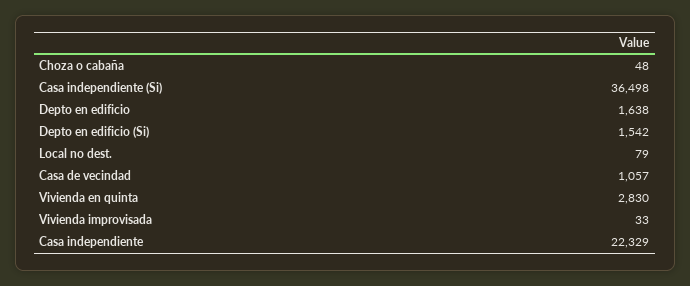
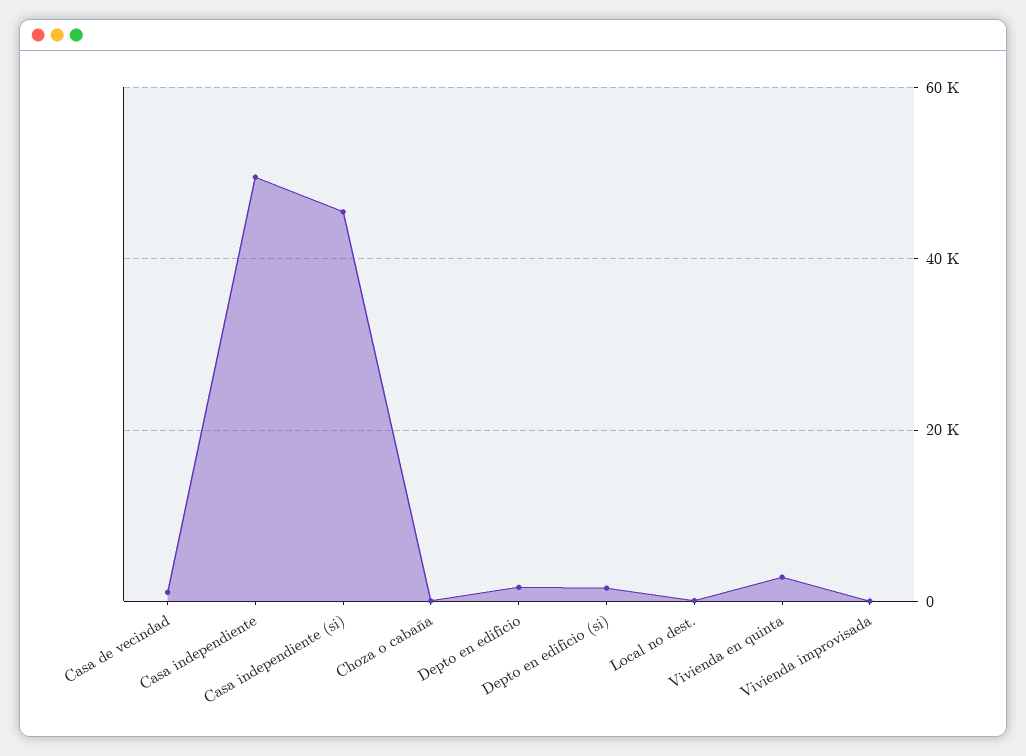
Casa independiente (Si): 36498 -> 46000
Casa independiente: 22329 -> 50000

